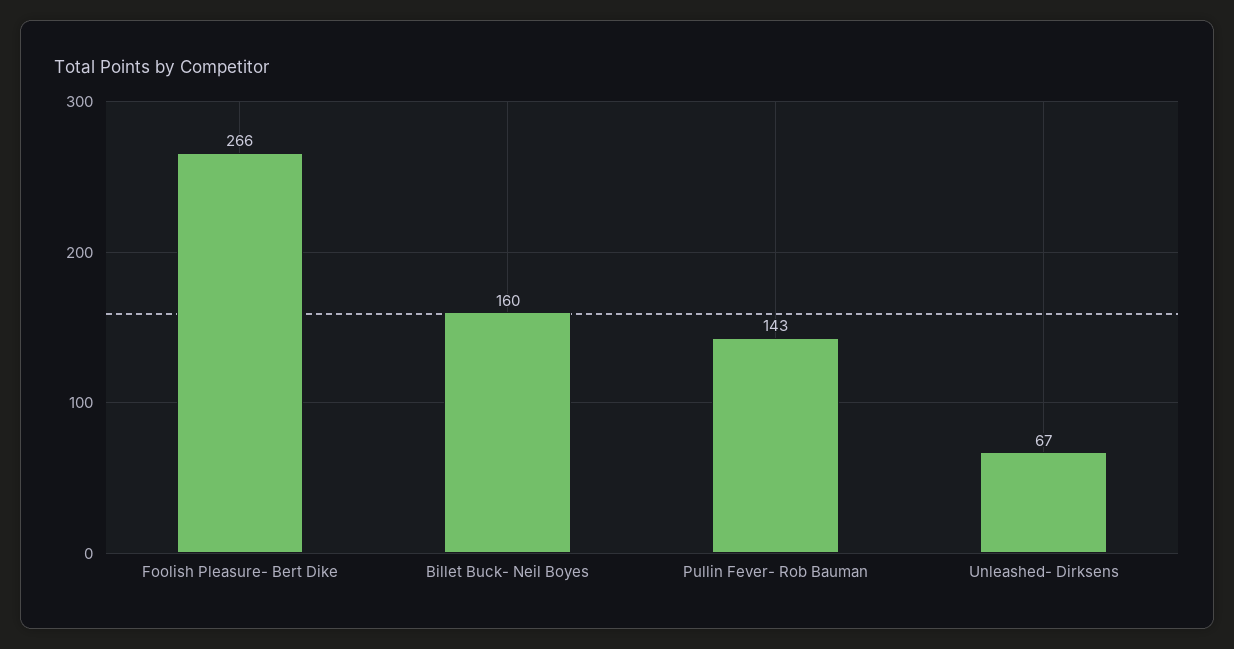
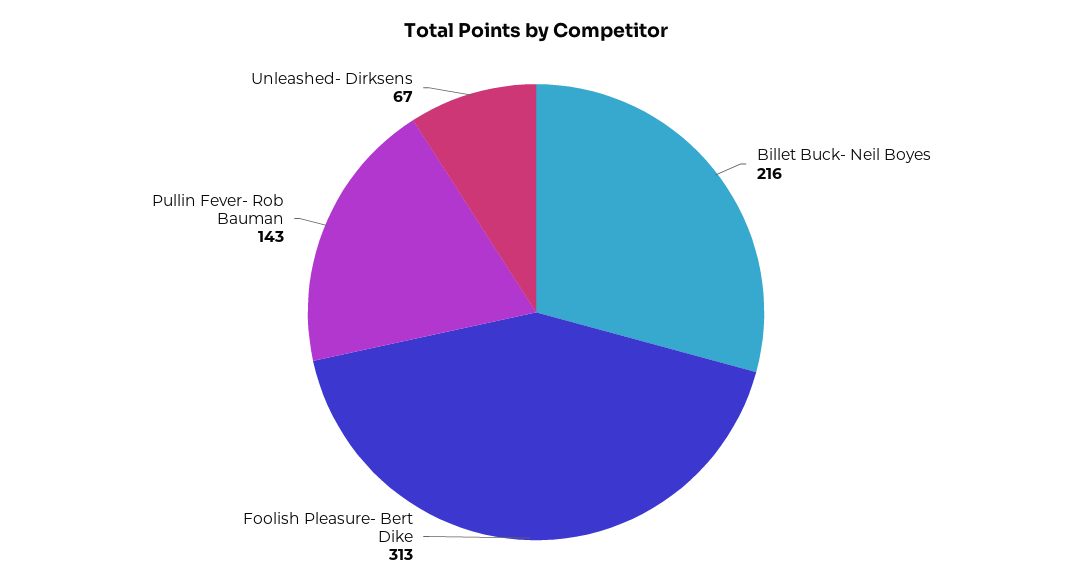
Foolish Pleasure- Bert Dike: 266 -> 313
Billet Buck- Neil Boyes: 160 -> 216

